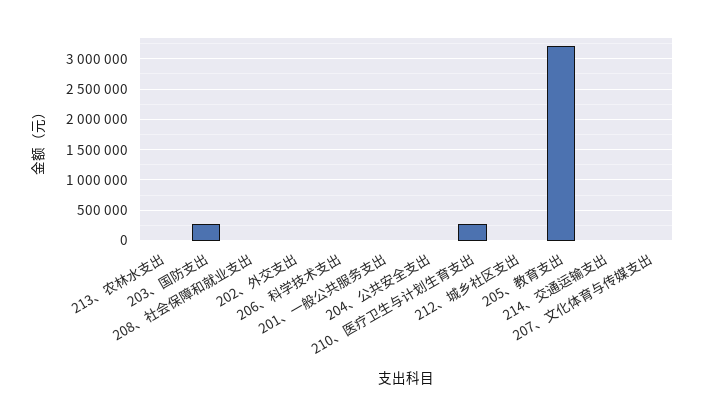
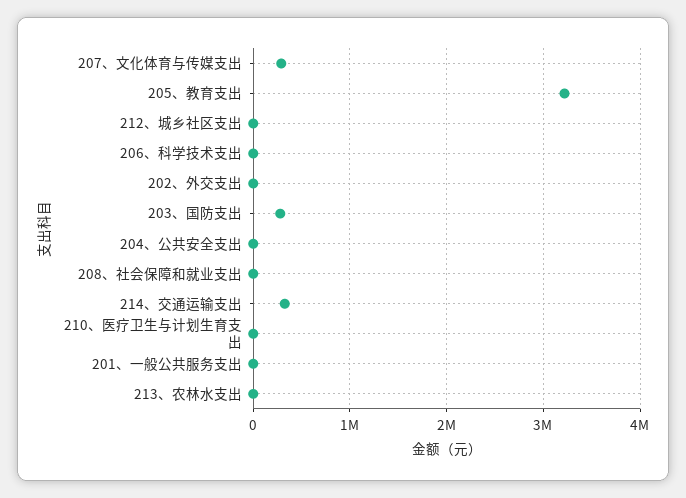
210、医疗卫生与计划生育支出: 300000 -> 0
214、交通运输支出: 0 -> 300000
207、文化体育与传媒支出: 0 -> 300000

